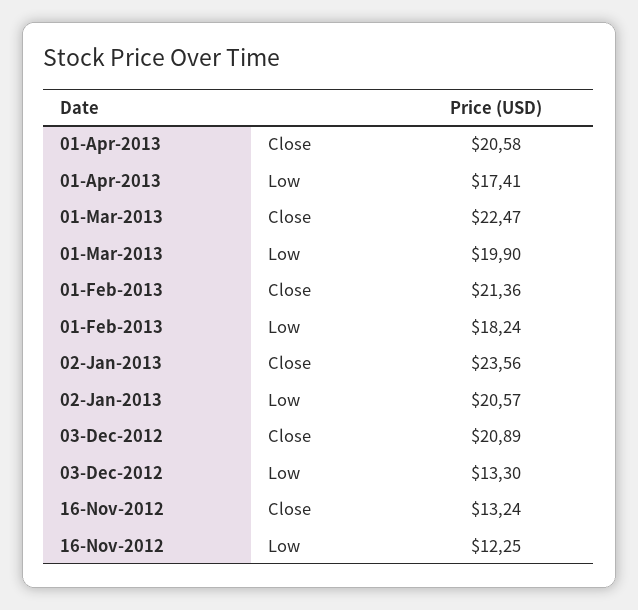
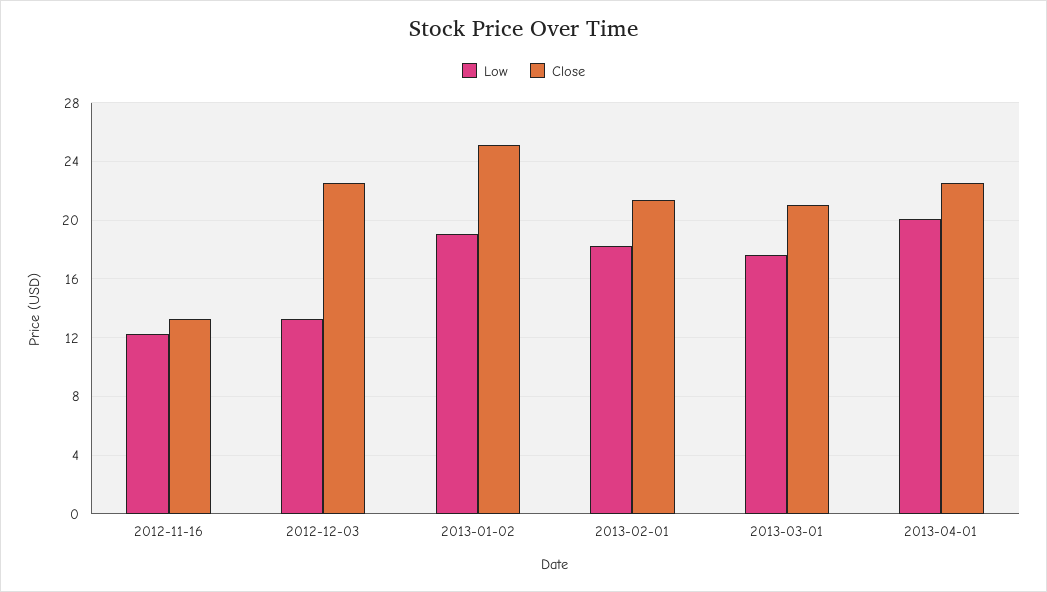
Close, 01-Apr-2013: 20.58 -> 22.5
Low, 01-Apr-2013: 17.41 -> 20
Close, 01-Mar-2013: 22.47 -> 21
Low, 01-Mar-2013: 19.9 -> 17.5
Close, 02-Jan-2013: 23.56 -> 25
Low, 02-Jan-2013: 20.57 -> 19
Close, 03-Dec-2012: 20.89 -> 22.5

